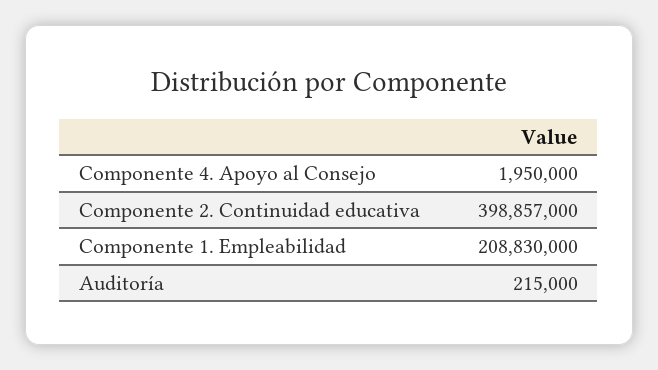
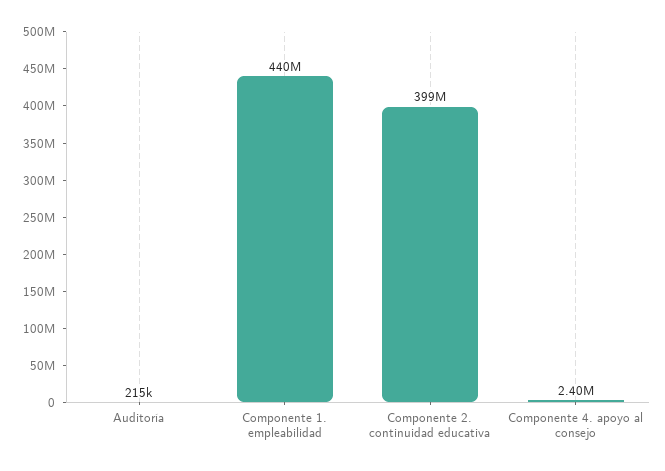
Componente 4. Apoyo al Consejo: 1950000 -> 2400000
Componente 1. Empleabilidad: 208830000 -> 440000000

